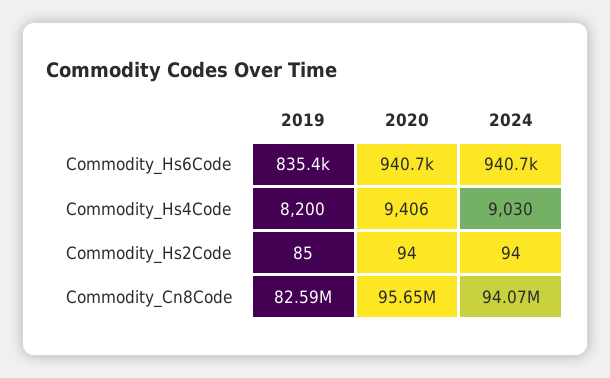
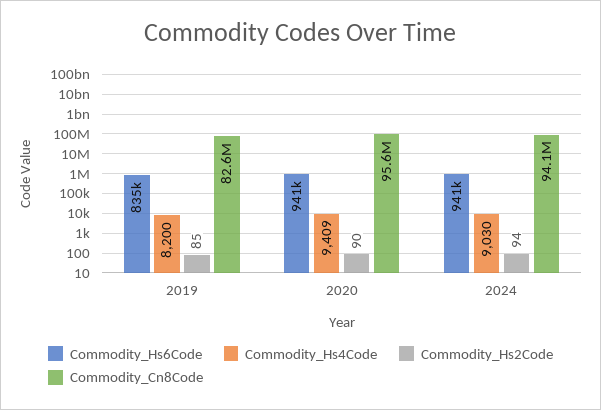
Commodity_Hs4Code, 2020: 9406 -> 9409
Commodity_Hs2Code, 2020: 94 -> 90

